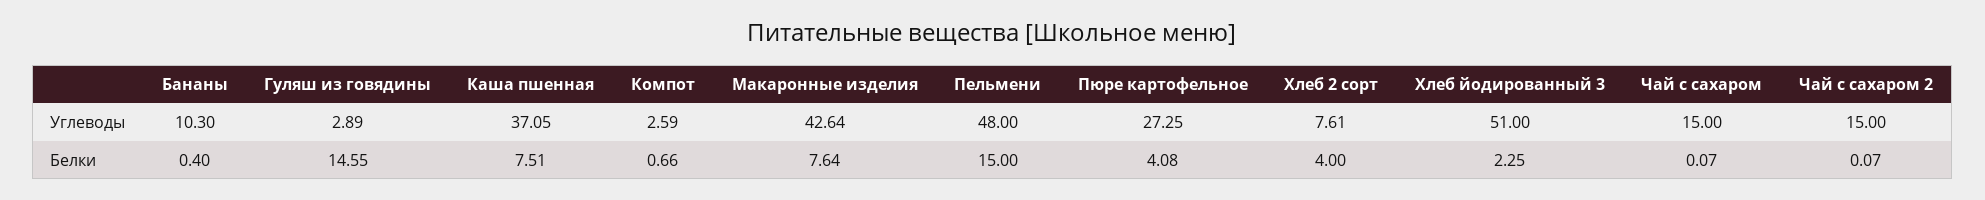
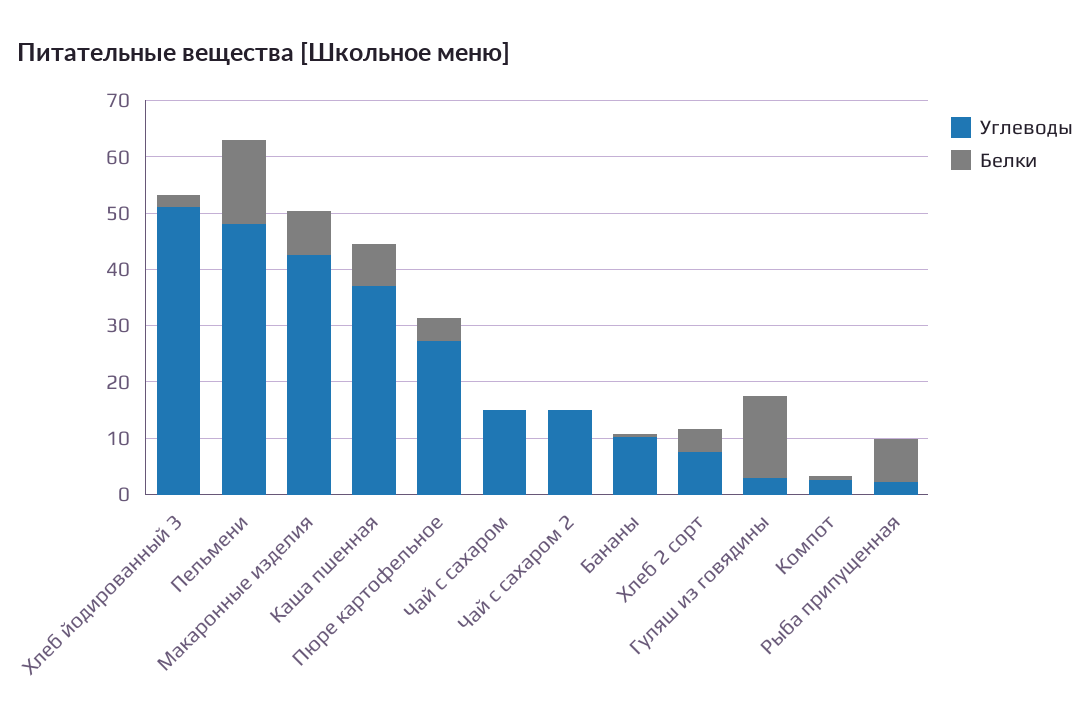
Углеводы, Рыба припущенная: none -> 2
Белки, Рыба припущенная: none -> 8

